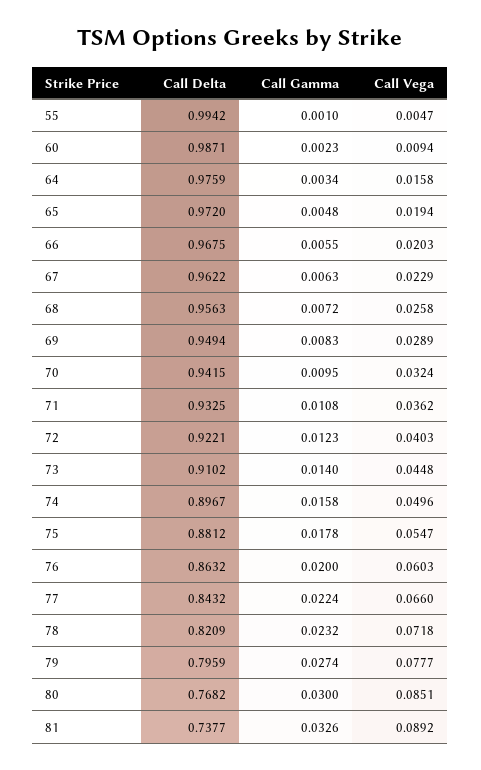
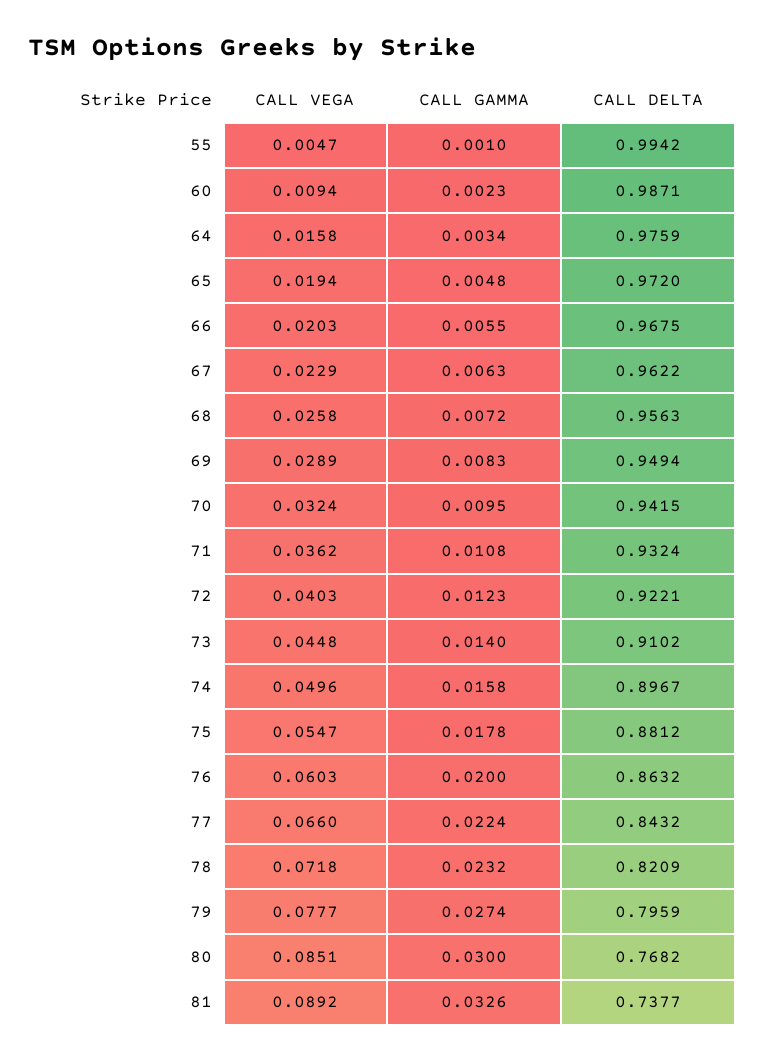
Call Delta, 71: 0.9325 -> 0.9324

